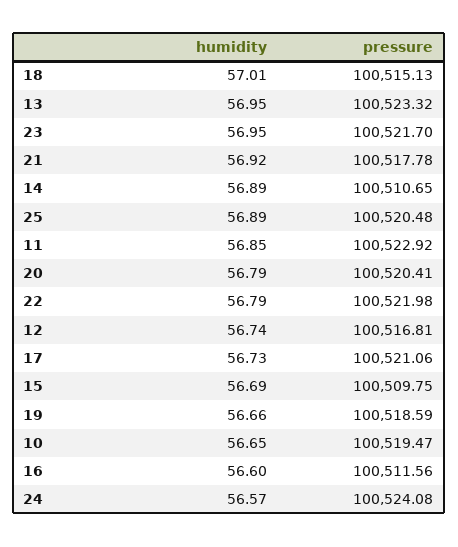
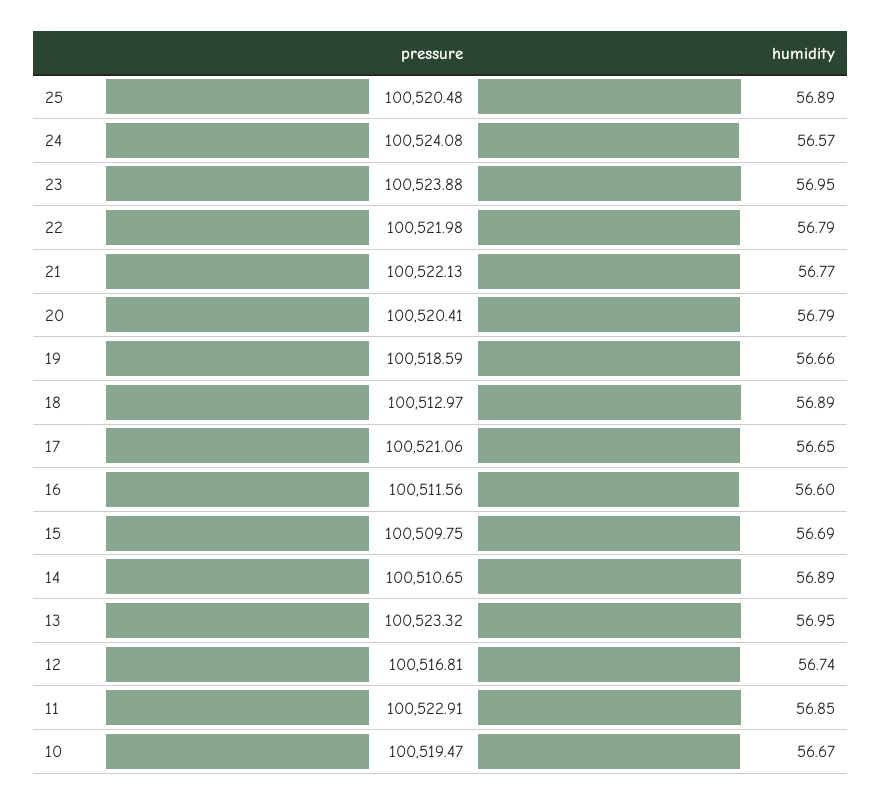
humidity, 18: 57.01 -> 56.89
pressure, 18: 100515.13 -> 100512.97
pressure, 23: 100521.7 -> 100523.88
humidity, 21: 56.92 -> 56.77
pressure, 21: 100517.78 -> 100522.13
pressure, 11: 100522.92 -> 100522.91
humidity, 17: 56.73 -> 56.65
humidity, 10: 56.65 -> 56.67

